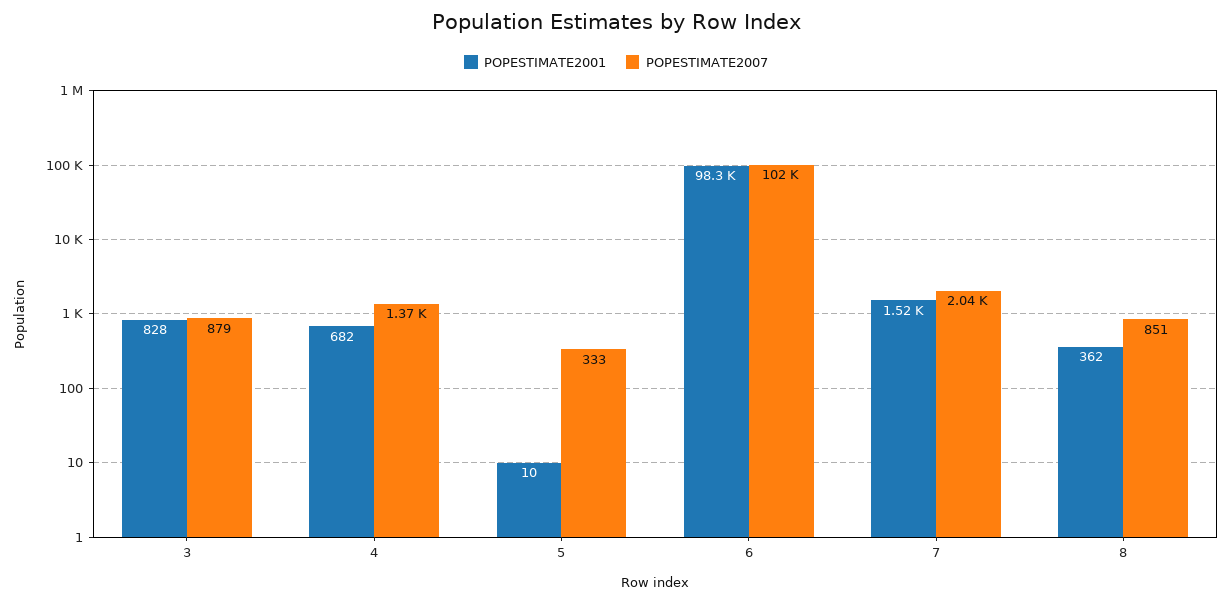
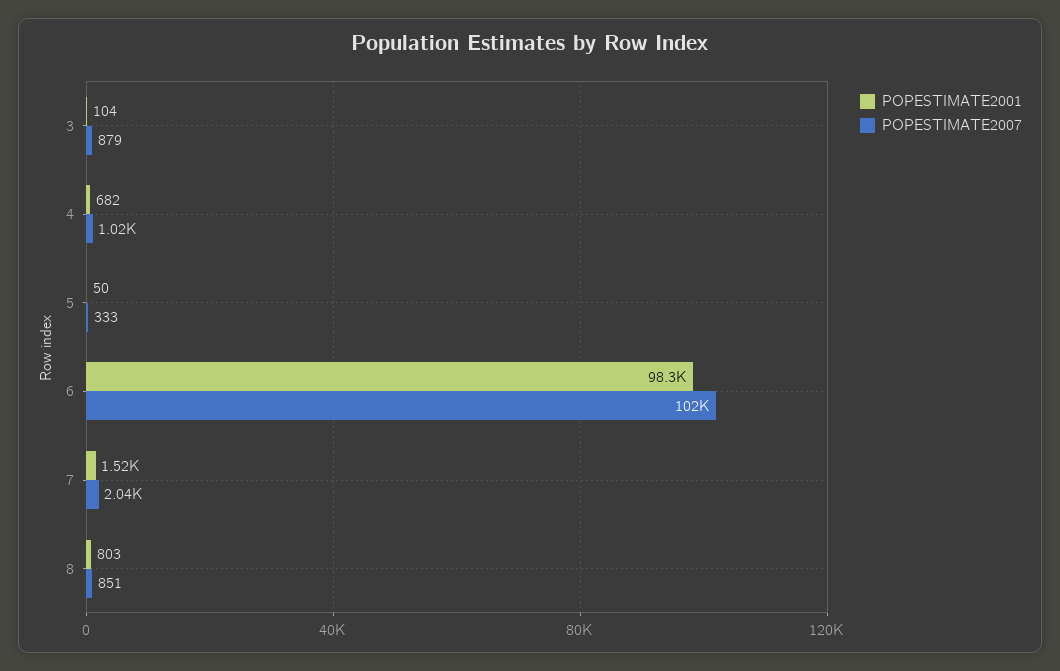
POPESTIMATE2001, 3: 828 -> 104
POPESTIMATE2007, 4: 1370 -> 1020
POPESTIMATE2001, 5: 10 -> 50
POPESTIMATE2001, 8: 362 -> 803

